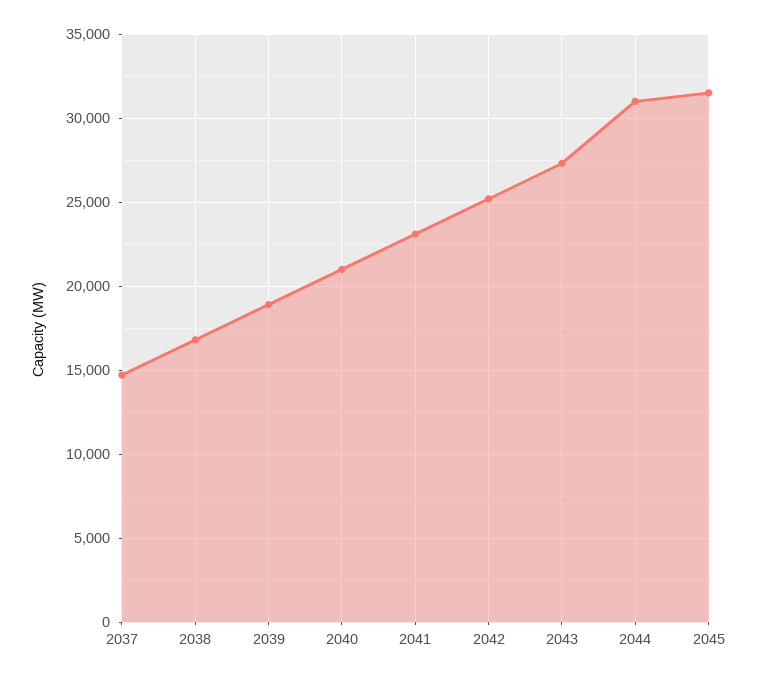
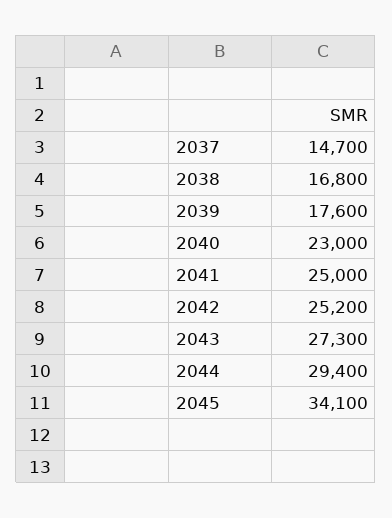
2039: 19000 -> 17600
2040: 21000 -> 23000
2041: 23000 -> 25000
2044: 31000 -> 29400
2045: 31500 -> 34100

